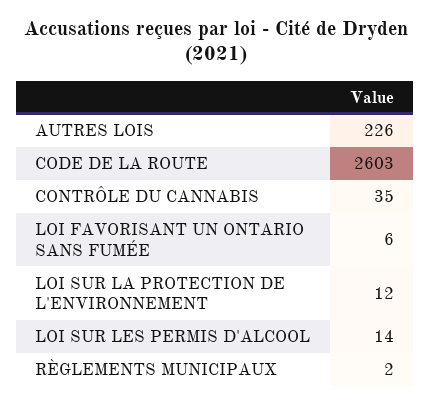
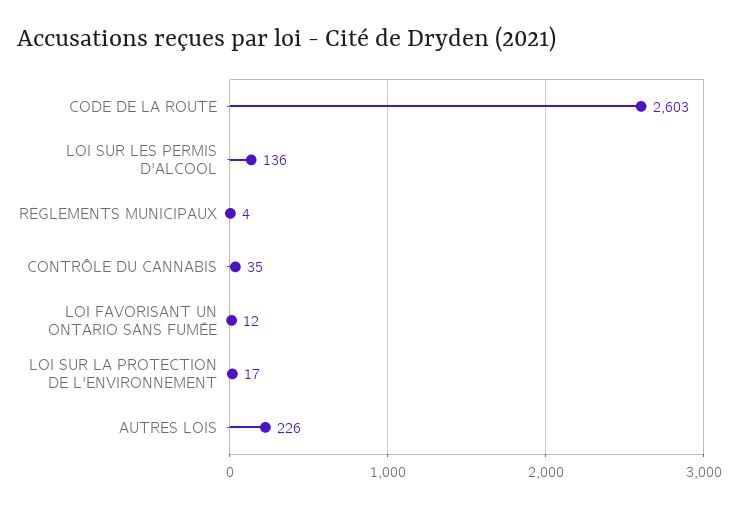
LOI FAVORISANT UN ONTARIO SANS FUMÉE: 6 -> 12
LOI SUR LA PROTECTION DE L'ENVIRONNEMENT: 12 -> 17
LOI SUR LES PERMIS D'ALCOOL: 14 -> 136
RÈGLEMENTS MUNICIPAUX: 2 -> 4

